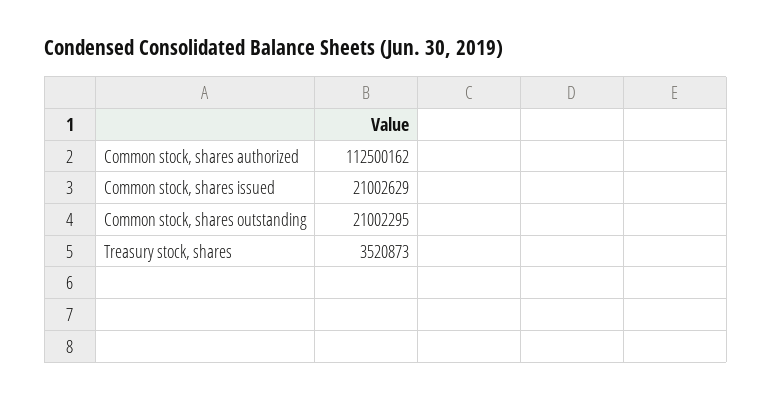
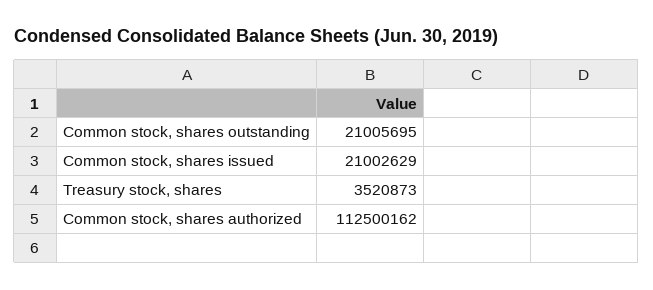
Common stock, shares outstanding: 21002295 -> 21005695

